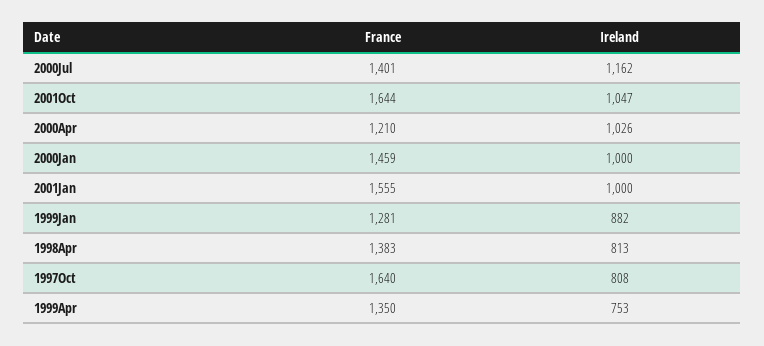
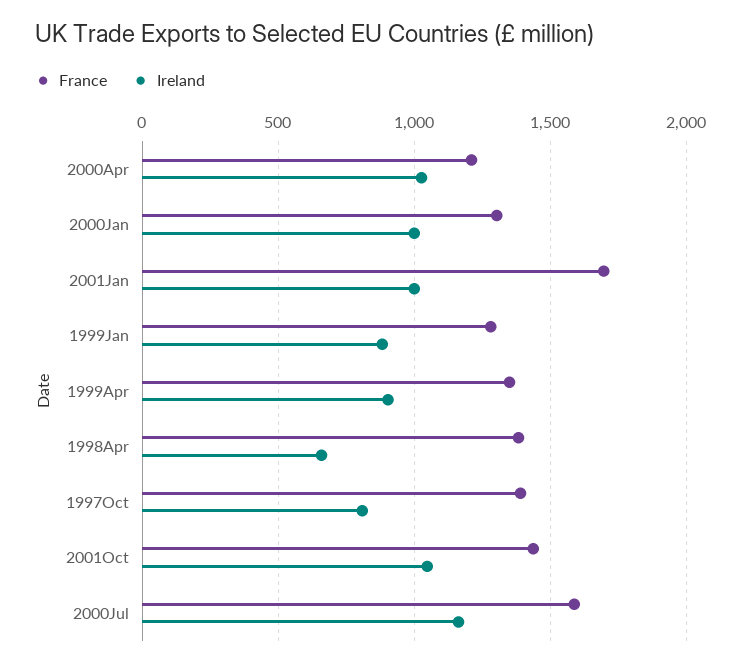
France, 2000Jul: 1401 -> 1600
France, 2001Oct: 1644 -> 1450
France, 2000Jan: 1459 -> 1300
France, 2001Jan: 1555 -> 1700
Ireland, 1998Apr: 813 -> 650
France, 1997Oct: 1640 -> 1400
Ireland, 1999Apr: 753 -> 900

